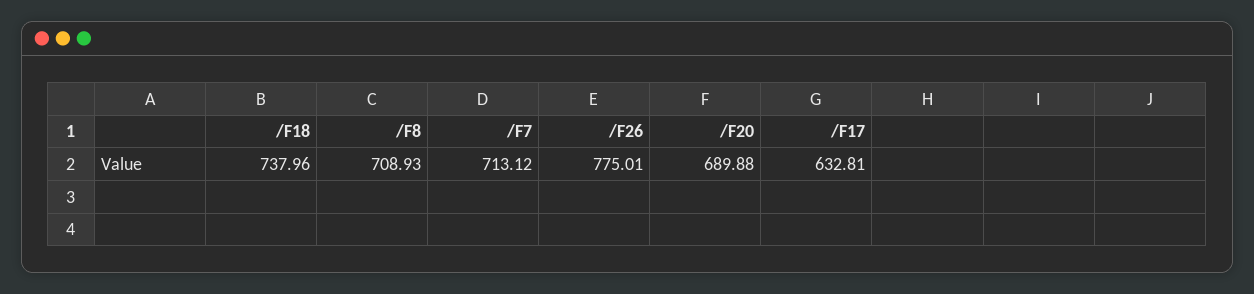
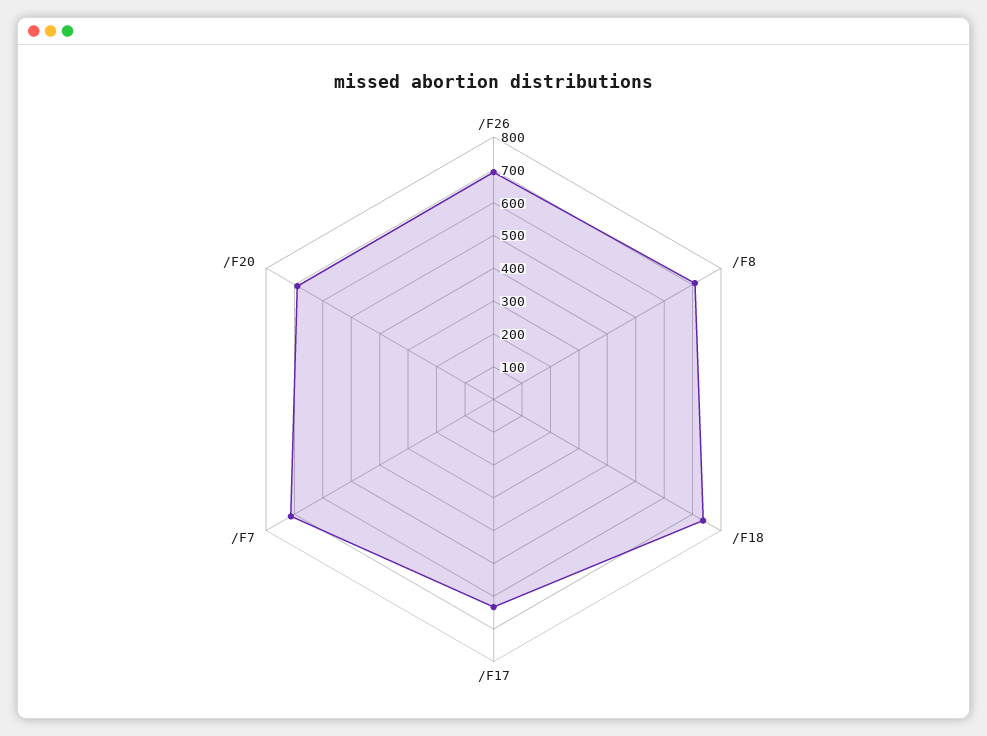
/F26: 775.01 -> 700

